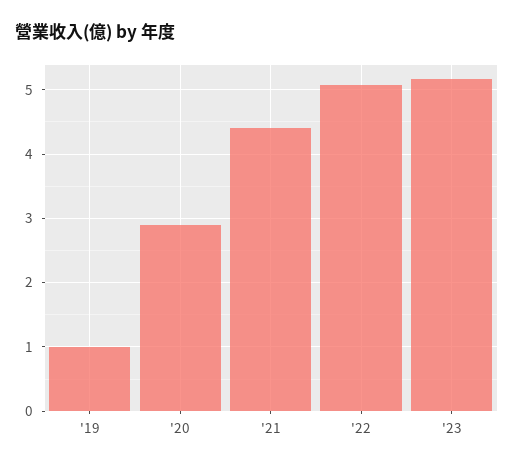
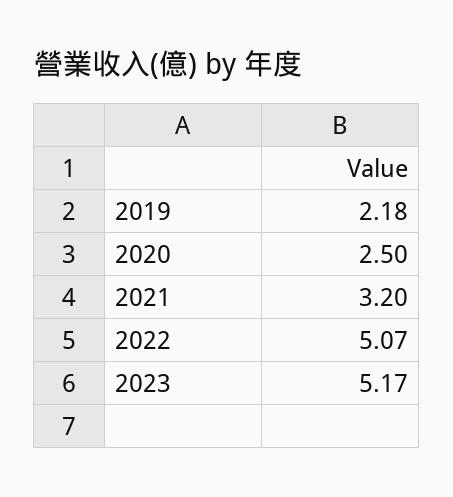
'19: 1 -> 2.18
'20: 2.9 -> 2.5
'21: 4.4 -> 3.2

